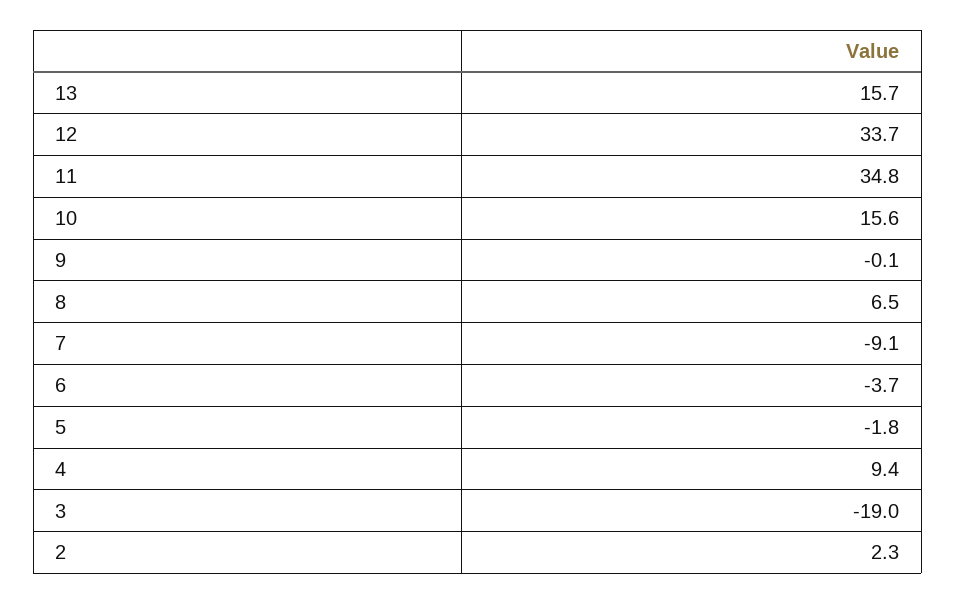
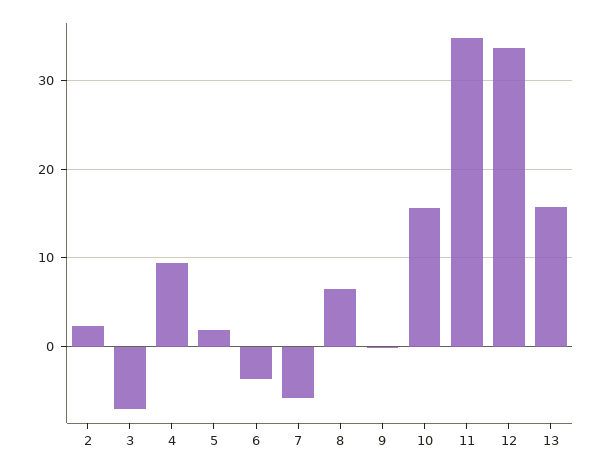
7: -9.1 -> -6
5: -1.8 -> 2
3: -19 -> -7

